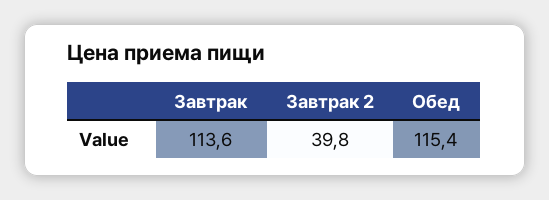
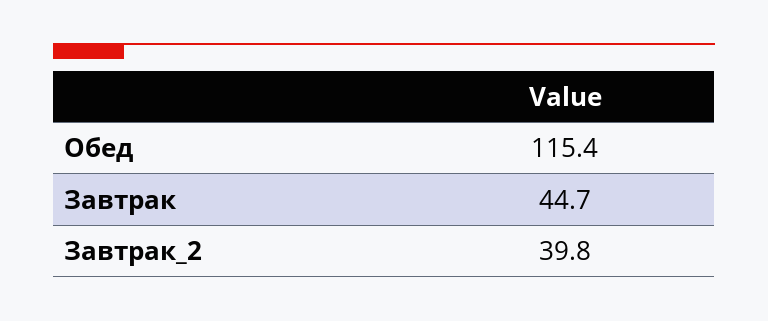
Завтрак: 113.6 -> 44.7

